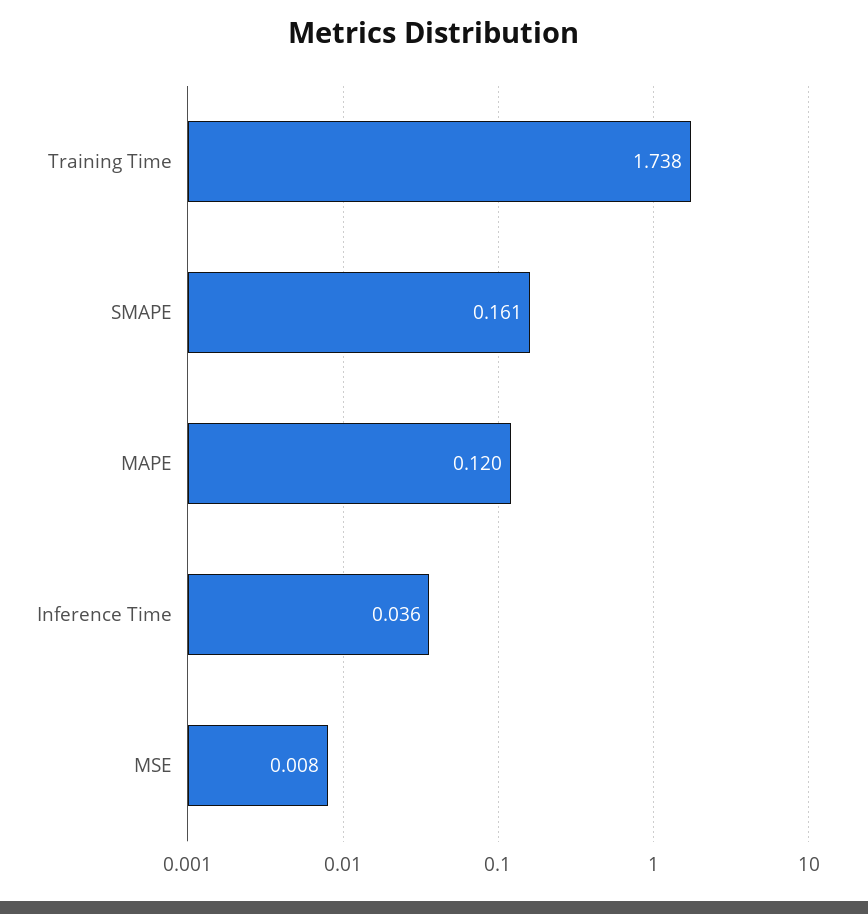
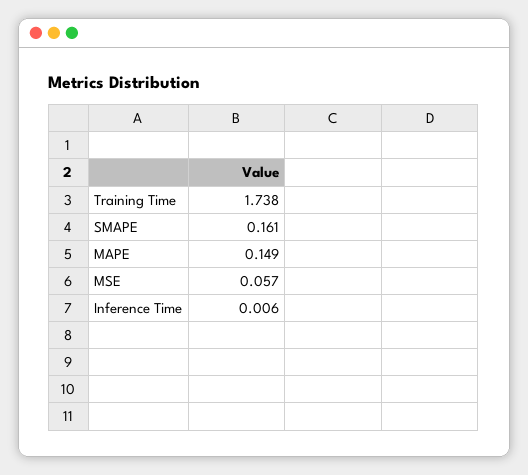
MAPE: 0.12 -> 0.149
Inference Time: 0.036 -> 0.006
MSE: 0.008 -> 0.057

